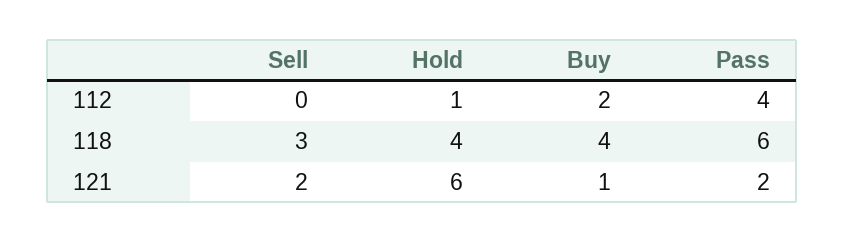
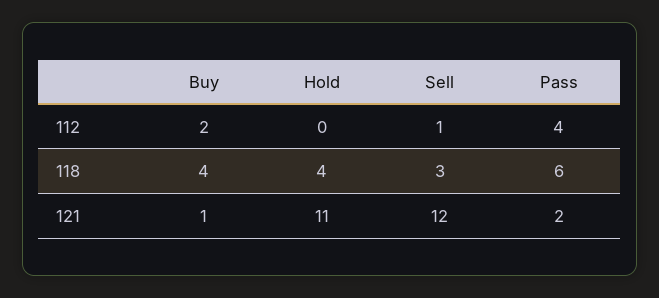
Sell, 112: 0 -> 1
Hold, 112: 1 -> 0
Sell, 121: 2 -> 12
Hold, 121: 6 -> 11

